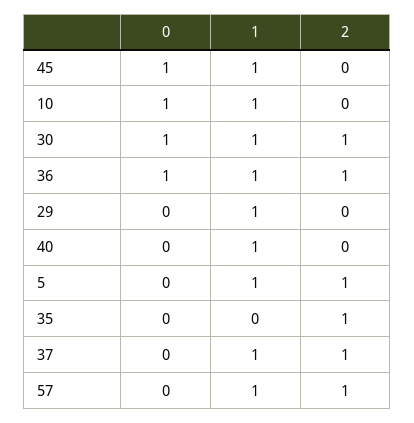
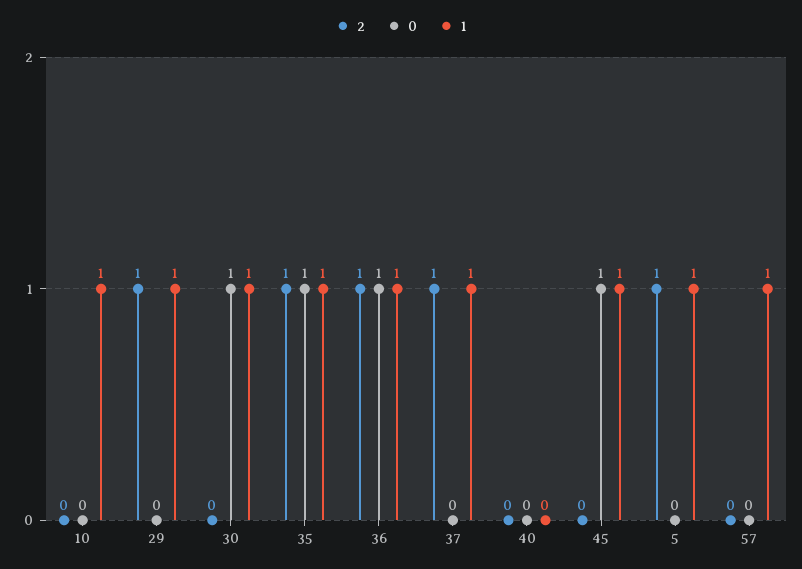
0, 10: 1 -> 0
2, 30: 1 -> 0
2, 29: 0 -> 1
1, 40: 1 -> 0
0, 35: 0 -> 1
1, 35: 0 -> 1
2, 57: 1 -> 0

